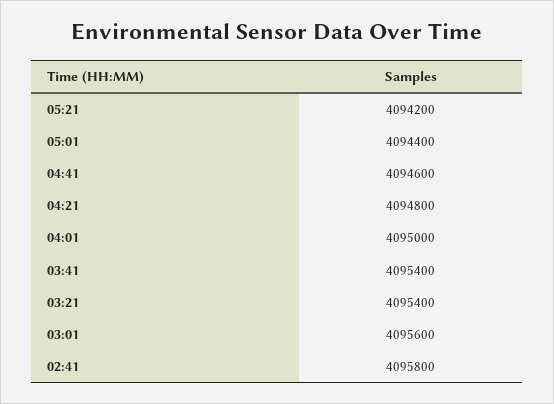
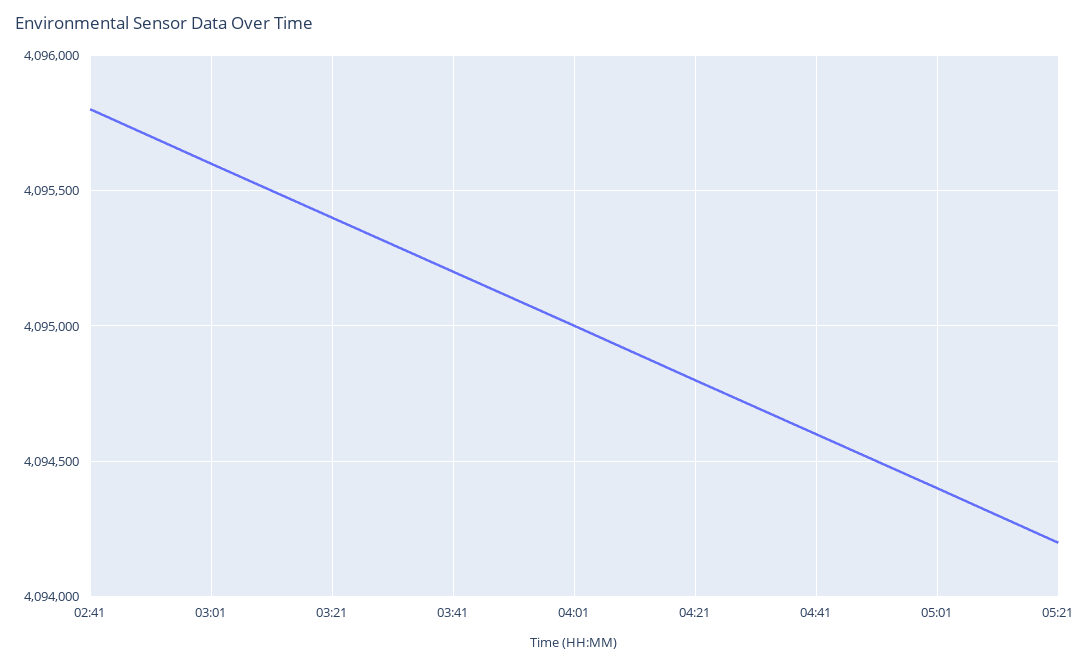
03:41: 4095400 -> 4095200

